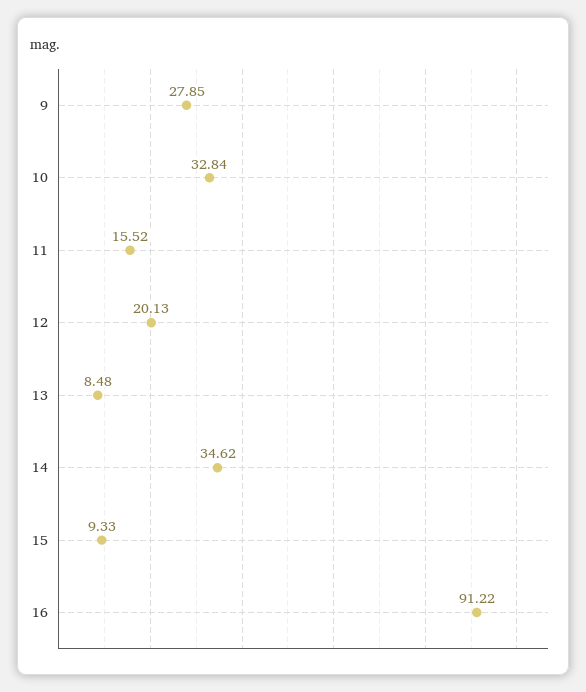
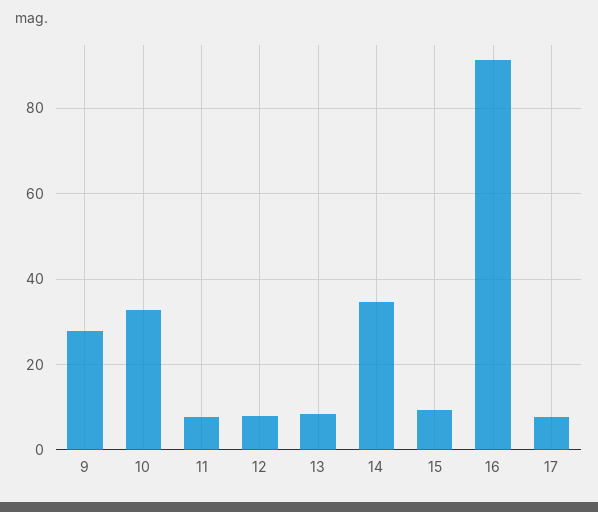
11: 15.52 -> 8
12: 20.13 -> 8
17: none -> 8

